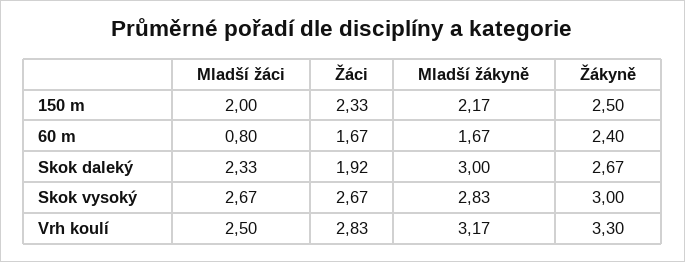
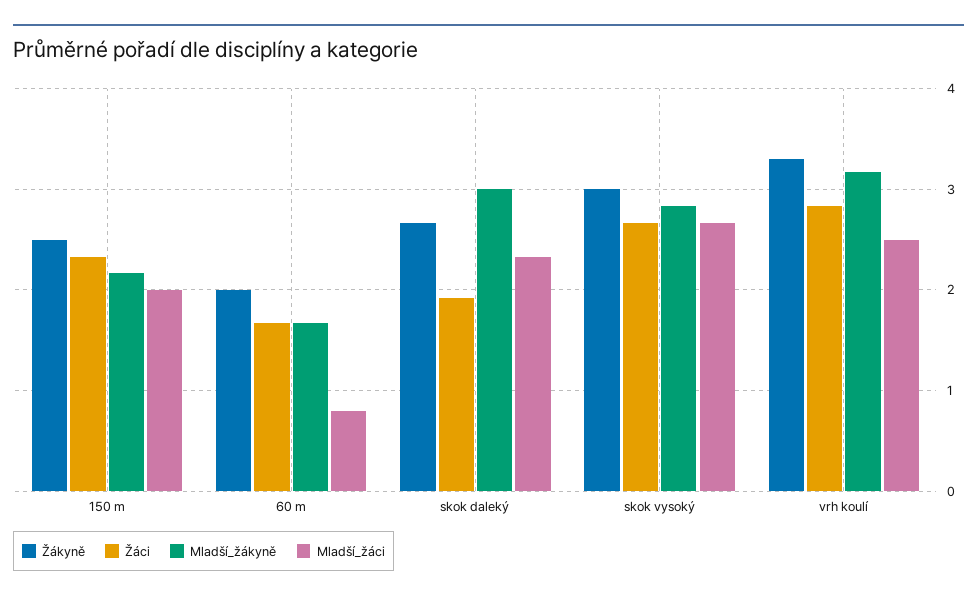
Žákyně, 60 m: 2.4 -> 2

